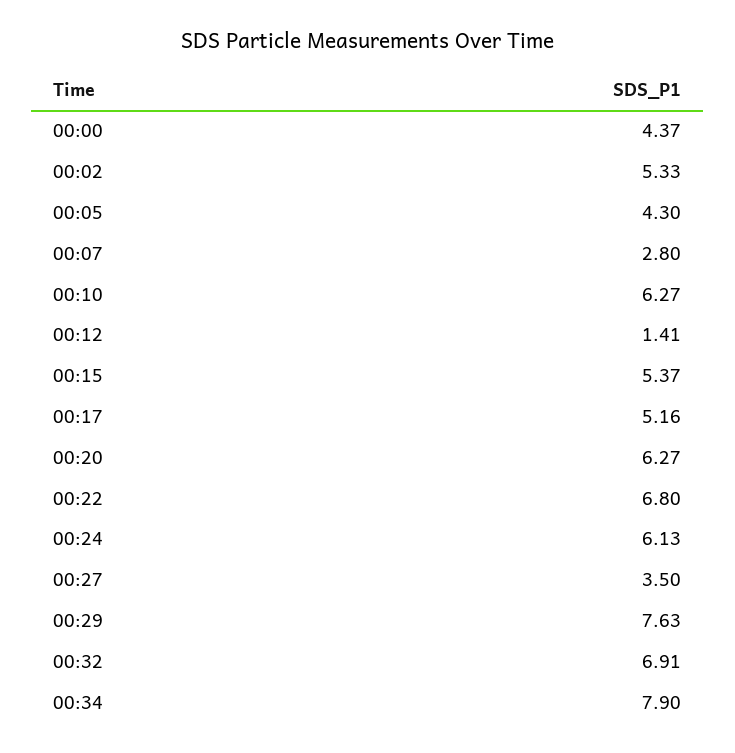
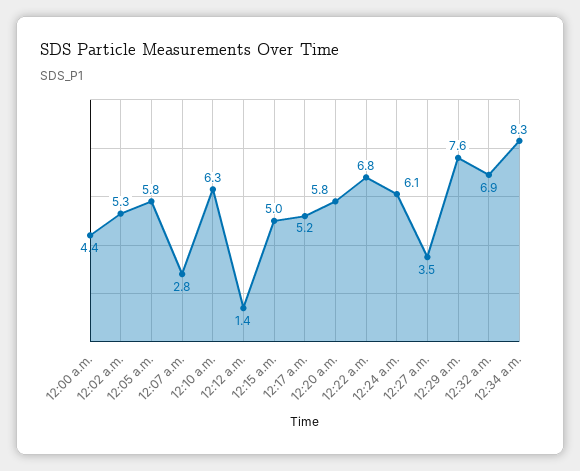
00:05: 4.3 -> 5.8
00:15: 5.37 -> 5
00:20: 6.27 -> 5.8
00:34: 7.9 -> 8.3

